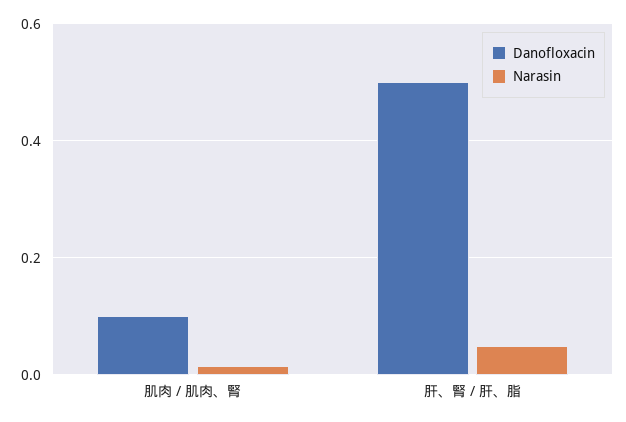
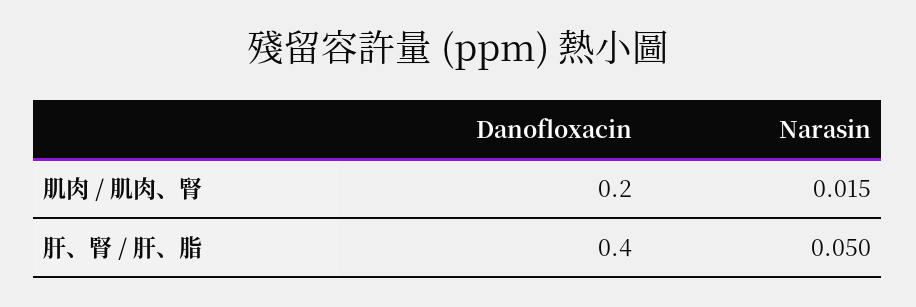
Danofloxacin, 肌肉 / 肌肉、腎: 0.1 -> 0.2
Danofloxacin, 肝、腎 / 肝、脂: 0.5 -> 0.4

